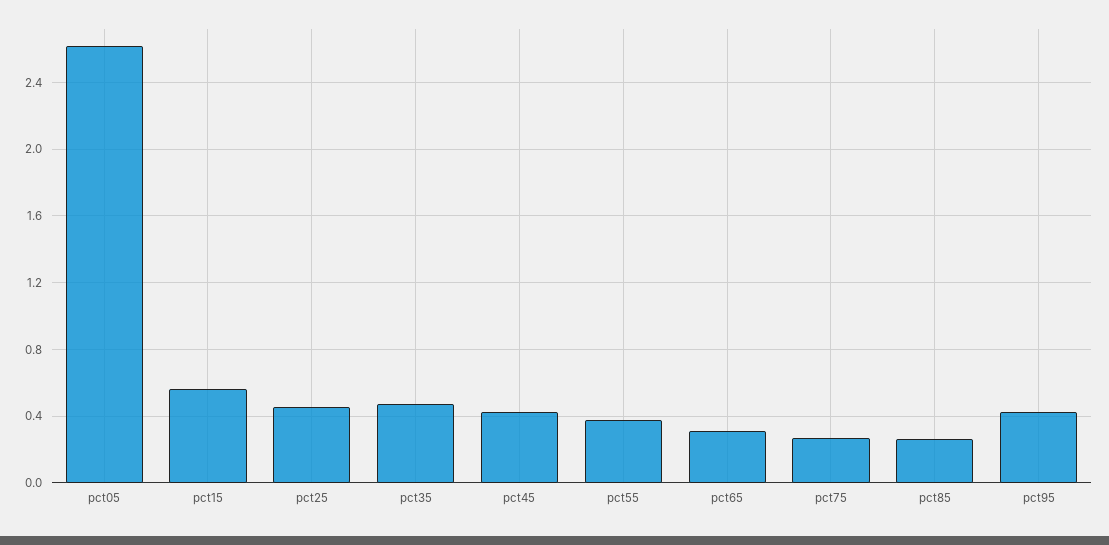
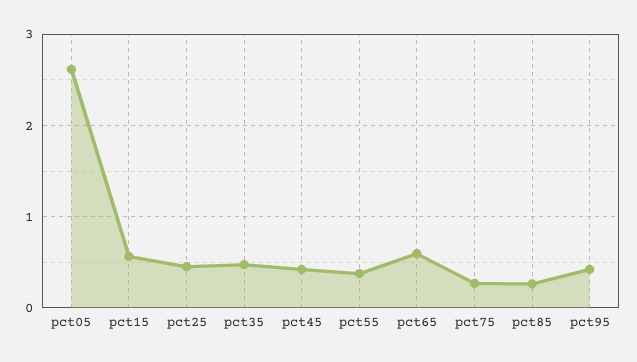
pct65: 0.3 -> 0.6

